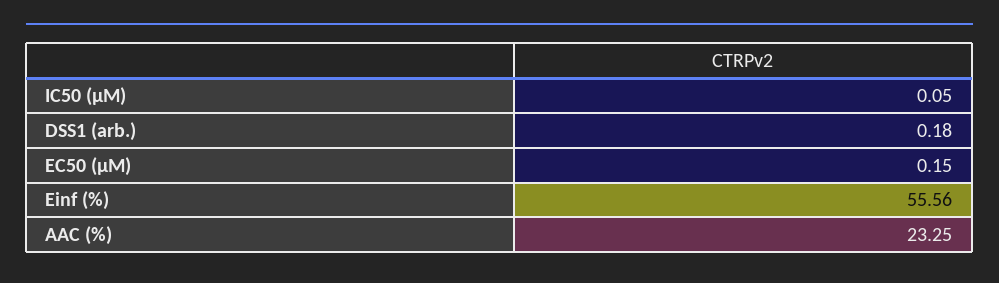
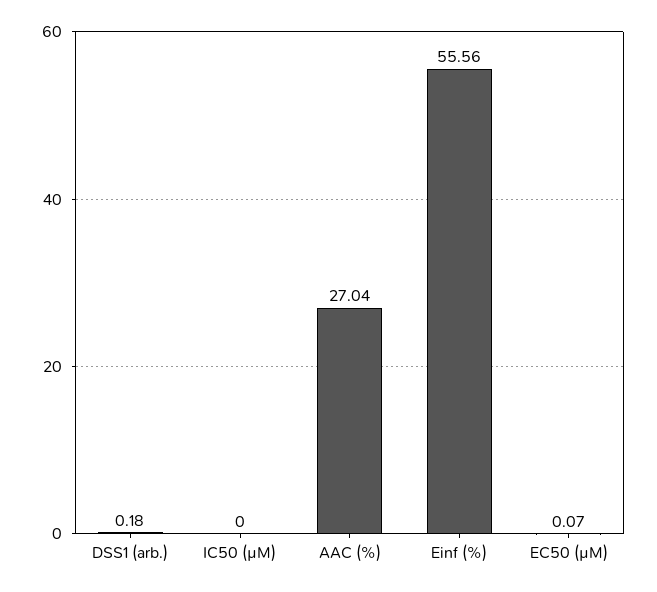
IC50 (µM): 0.05 -> 0
EC50 (µM): 0.15 -> 0.07
AAC (%): 23.25 -> 27.04

